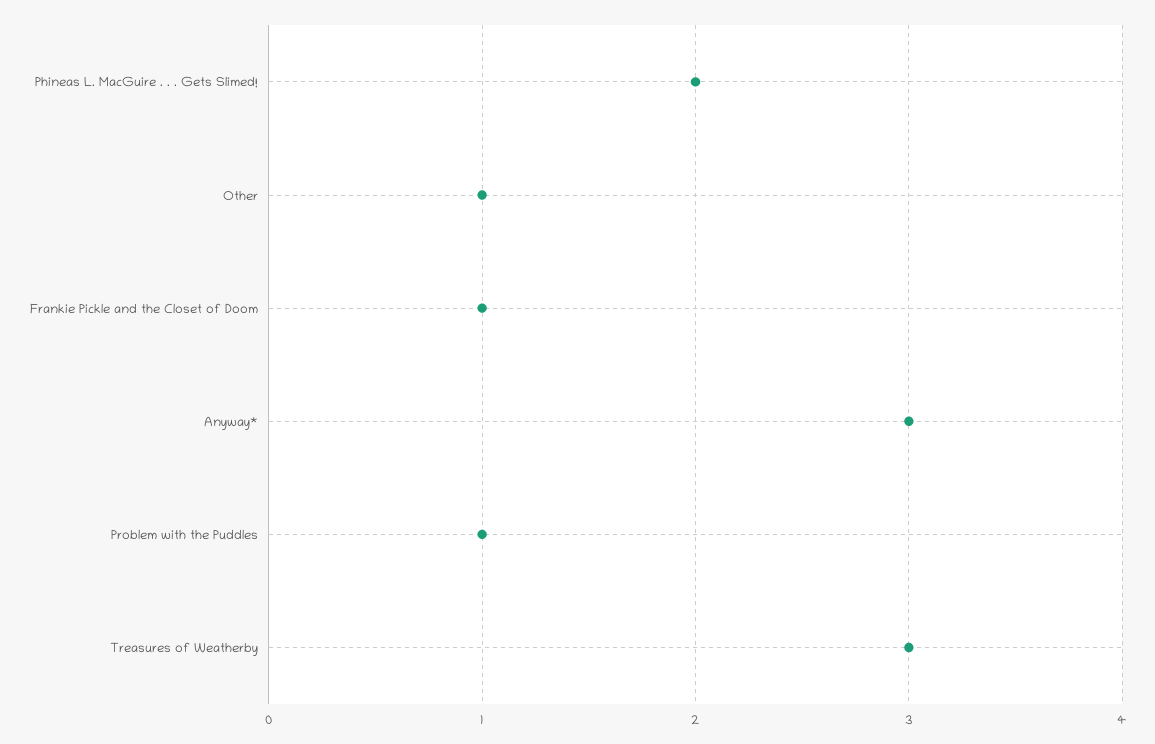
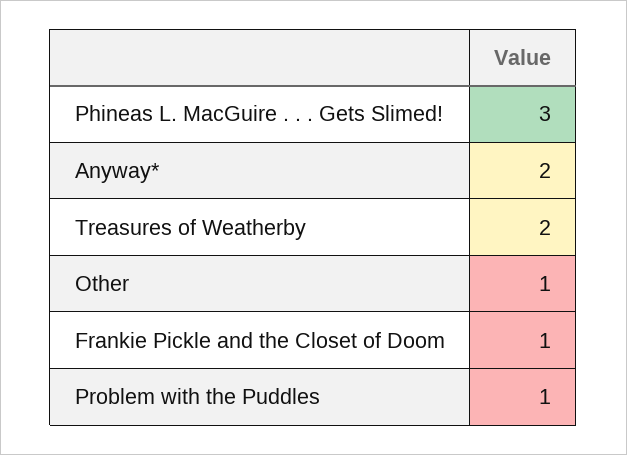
Phineas L. MacGuire . . . Gets Slimed!: 2 -> 3
Anyway*: 3 -> 2
Treasures of Weatherby: 3 -> 2

